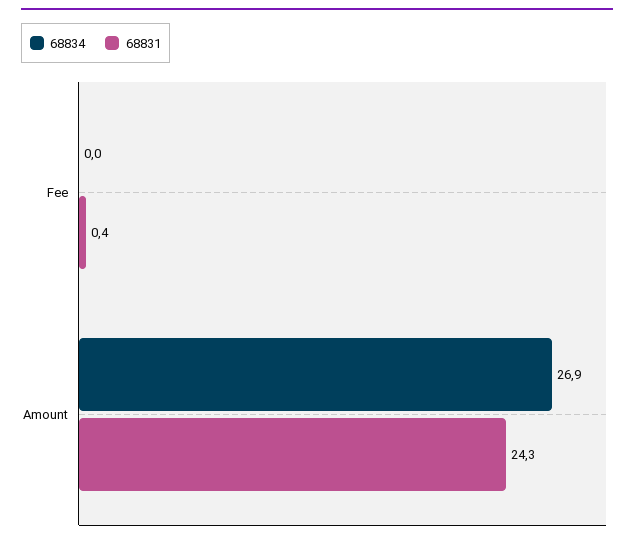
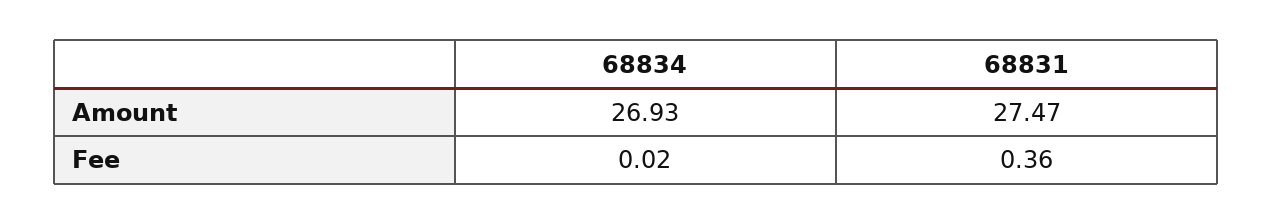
68831, Amount: 24.3 -> 27.47

